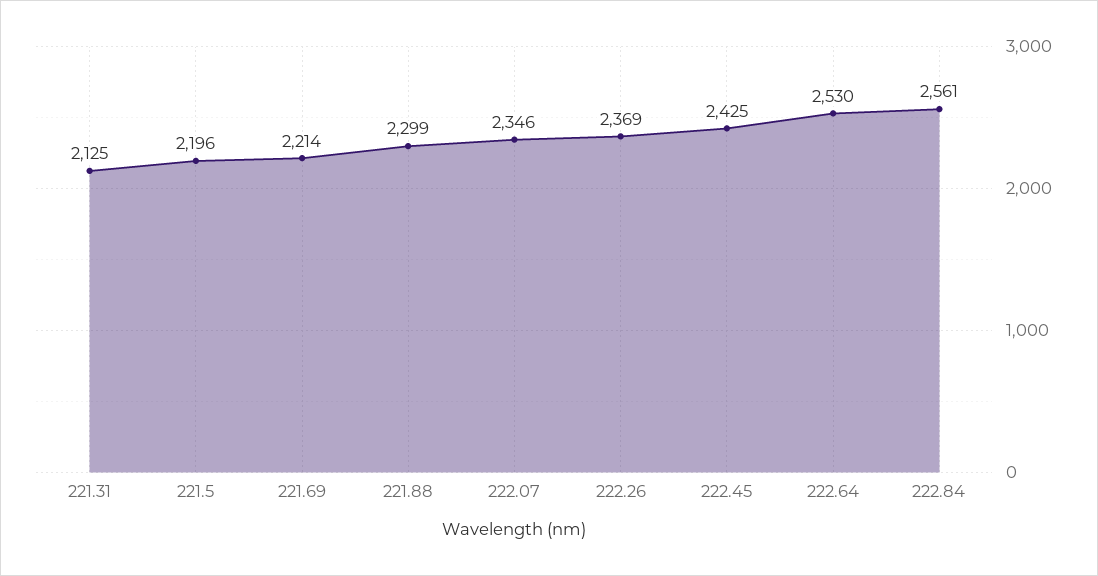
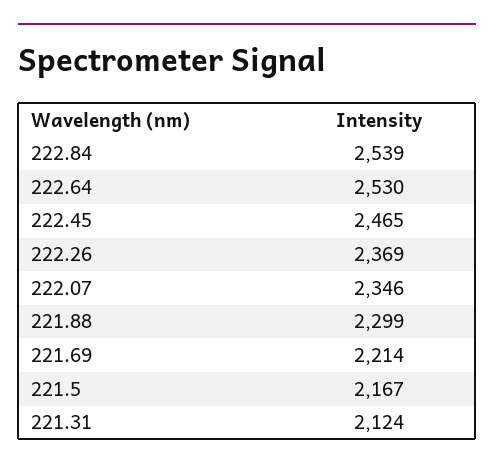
221.31: 2125 -> 2124
221.5: 2196 -> 2167
222.45: 2425 -> 2465
222.84: 2561 -> 2539

